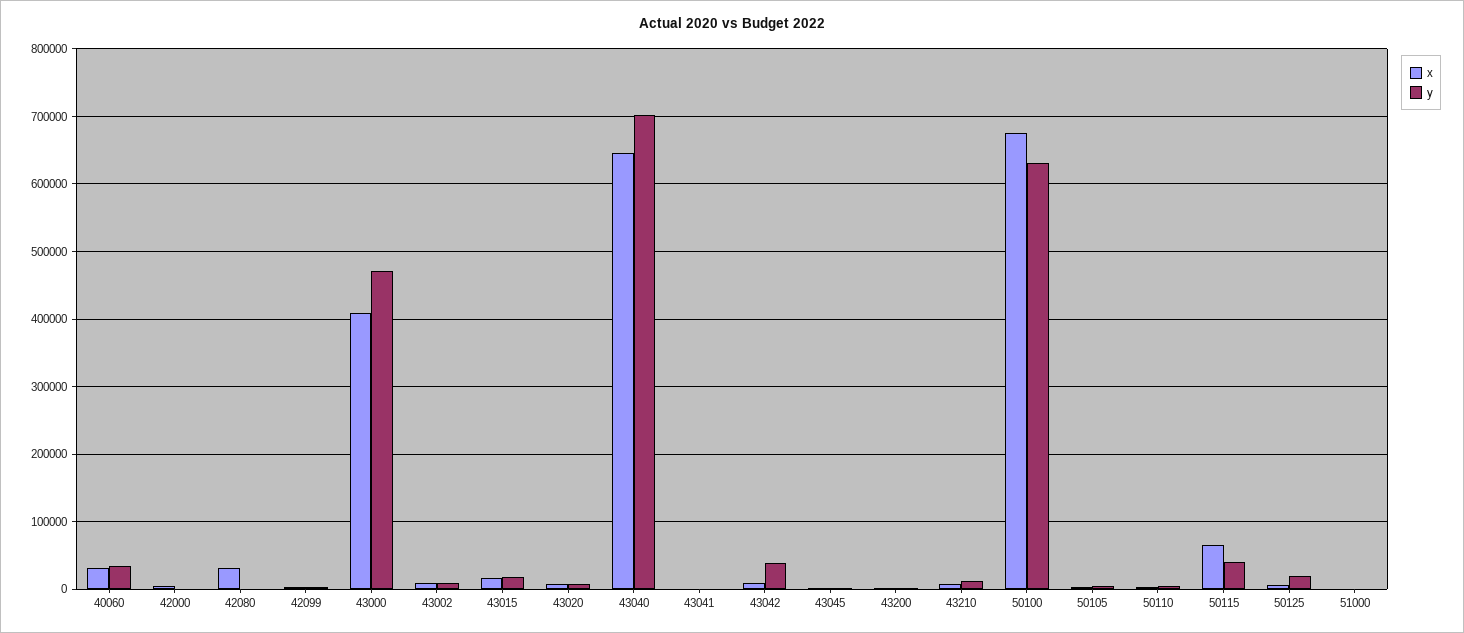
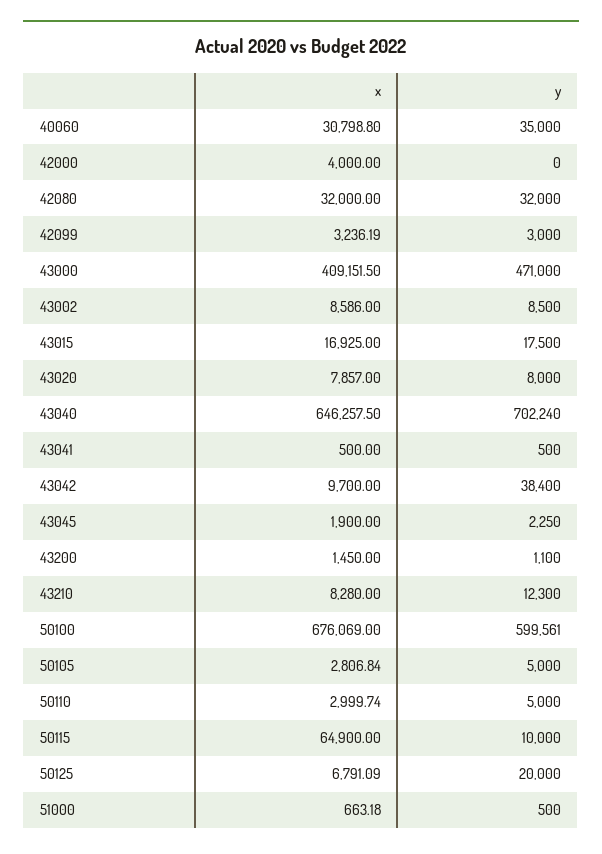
y, 42080: 0 -> 32000
y, 50100: 630000 -> 599561
y, 50115: 40000 -> 10000

